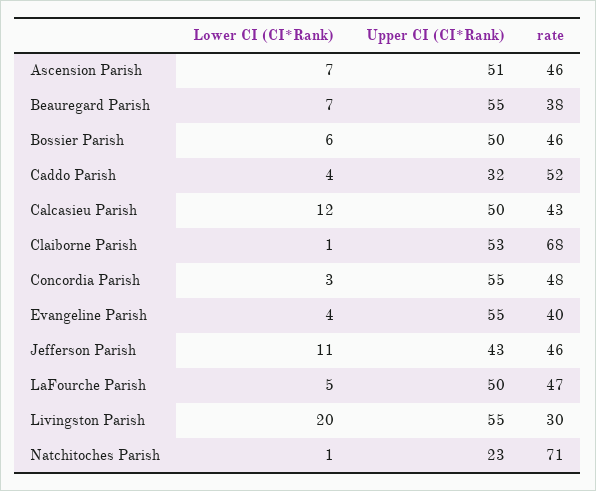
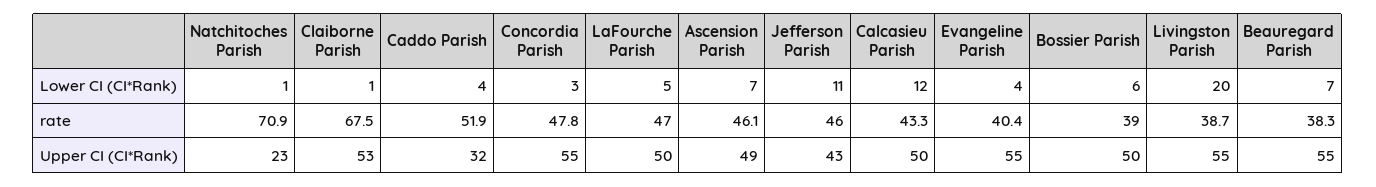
Upper CI (CI*Rank), Ascension Parish: 51 -> 49
rate, Bossier Parish: 46 -> 39
rate, Livingston Parish: 30 -> 38.7

